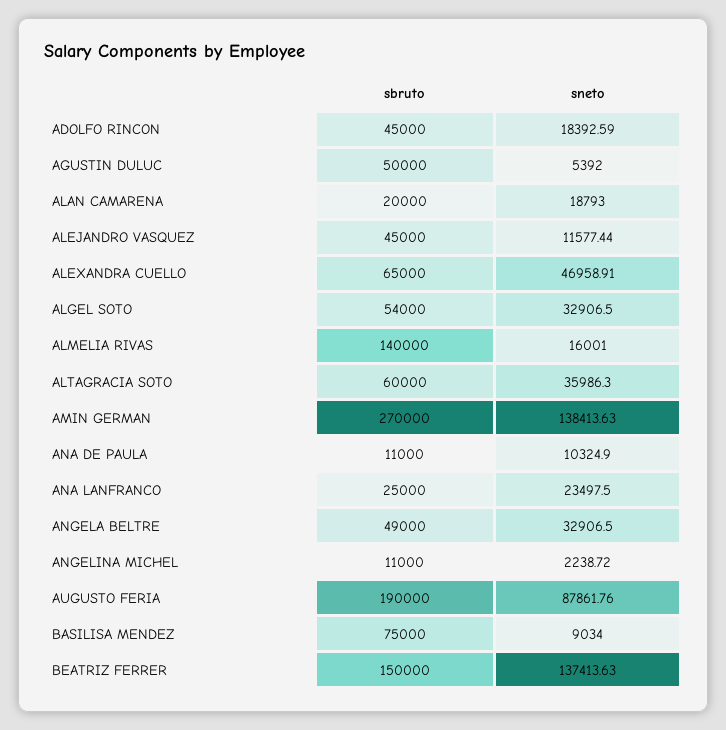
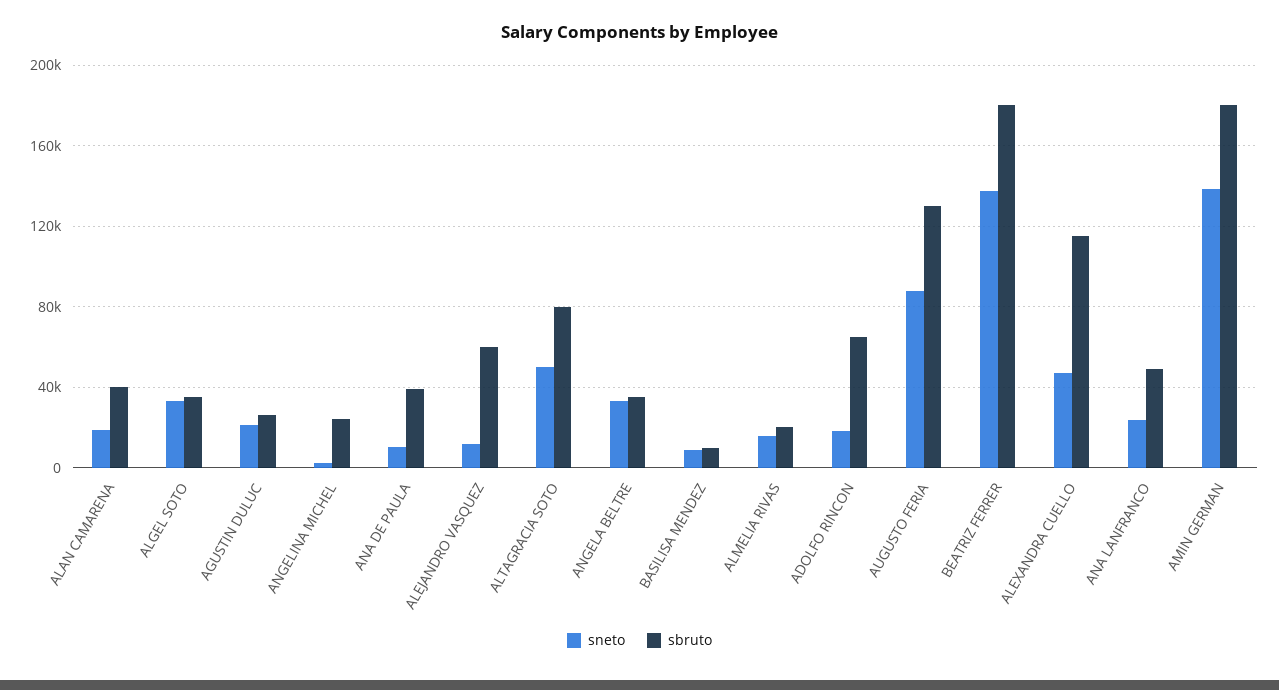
sbruto, ADOLFO RINCON: 45000 -> 65000
sbruto, AGUSTIN DULUC: 50000 -> 25000
sneto, AGUSTIN DULUC: 5392 -> 20000
sbruto, ALAN CAMARENA: 20000 -> 40000
sbruto, ALEJANDRO VASQUEZ: 45000 -> 60000
sbruto, ALEXANDRA CUELLO: 65000 -> 115000
sbruto, ALGEL SOTO: 54000 -> 35000
sbruto, ALMELIA RIVAS: 140000 -> 20000
sbruto, ALTAGRACIA SOTO: 60000 -> 80000
sneto, ALTAGRACIA SOTO: 35986.3 -> 50000
sbruto, AMIN GERMAN: 270000 -> 180000
sbruto, ANA DE PAULA: 11000 -> 40000
sbruto, ANA LANFRANCO: 25000 -> 50000
sbruto, ANGELA BELTRE: 49000 -> 35000
sbruto, ANGELINA MICHEL: 11000 -> 25000
sbruto, AUGUSTO FERIA: 190000 -> 130000
sbruto, BASILISA MENDEZ: 75000 -> 10000
sbruto, BEATRIZ FERRER: 150000 -> 180000

